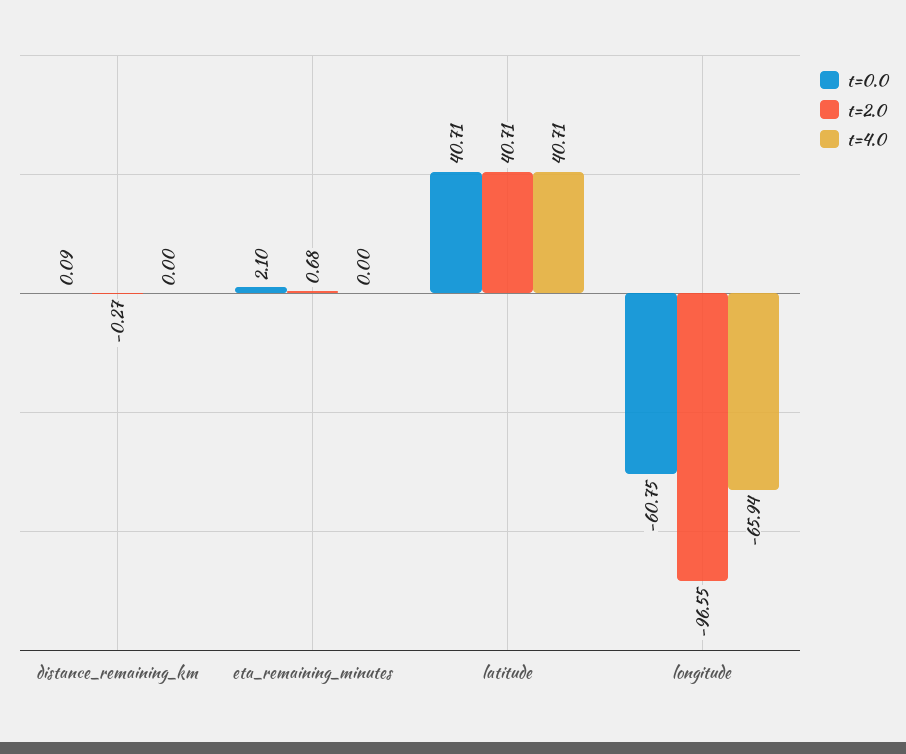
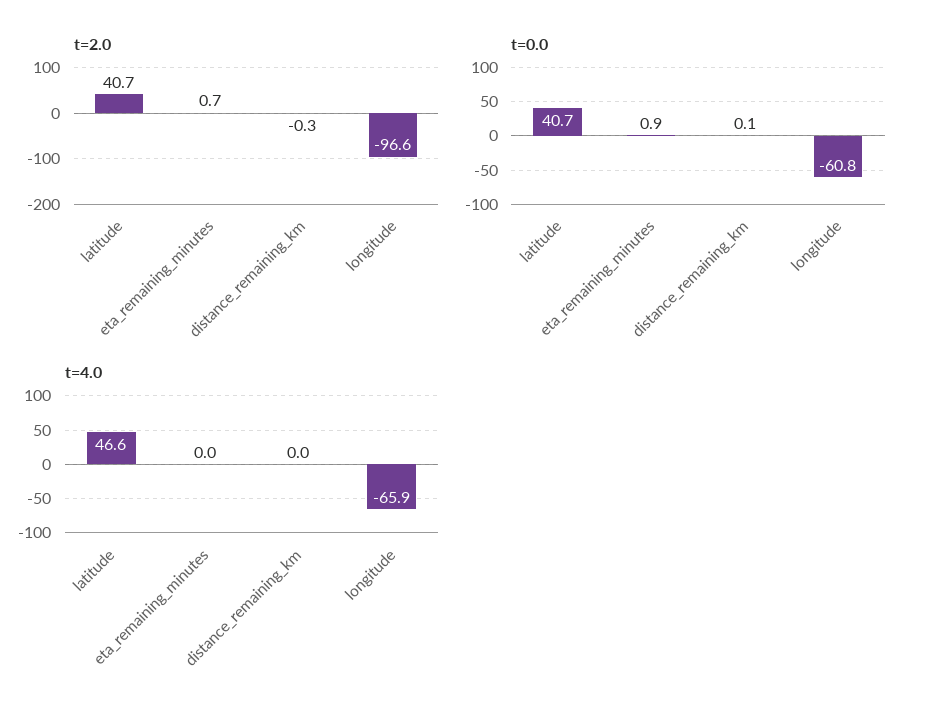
t=0.0, eta_remaining_minutes: 2.1 -> 0.9
t=4.0, latitude: 40.71 -> 46.6

